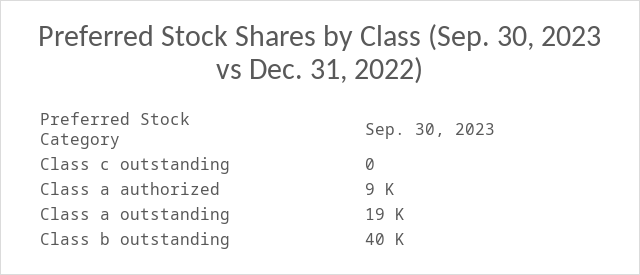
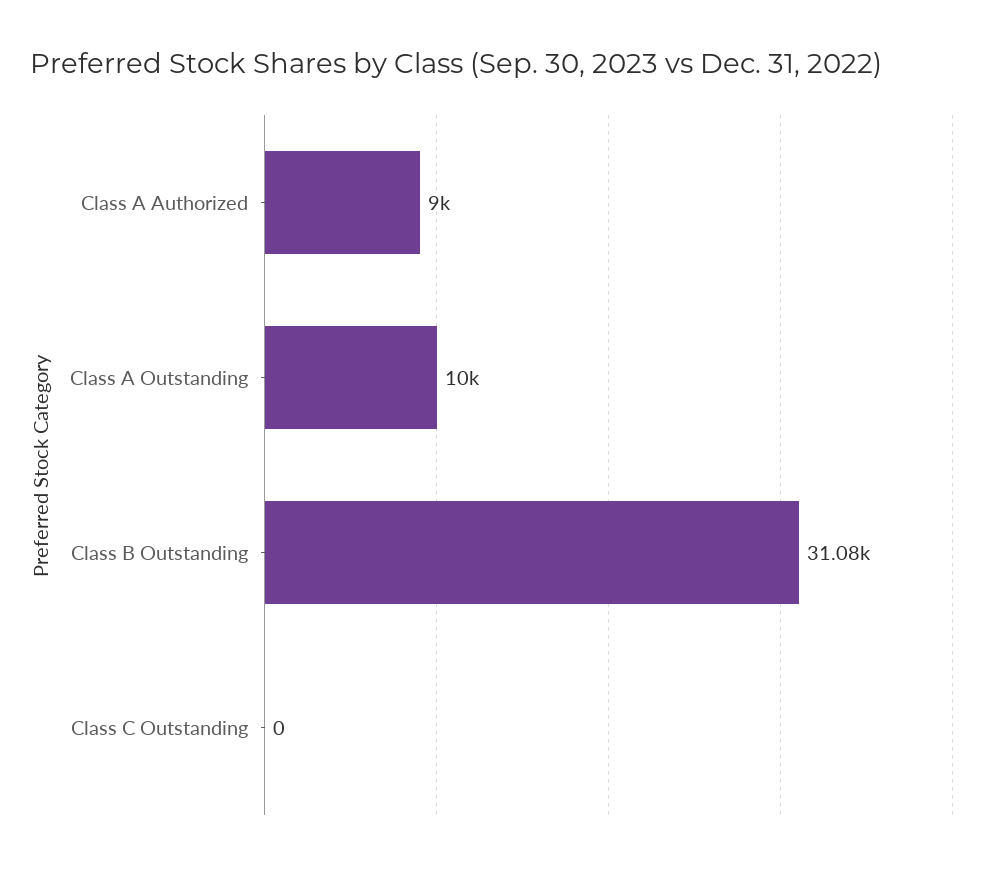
Class a outstanding: 19000 -> 10000
Class b outstanding: 40000 -> 31080

